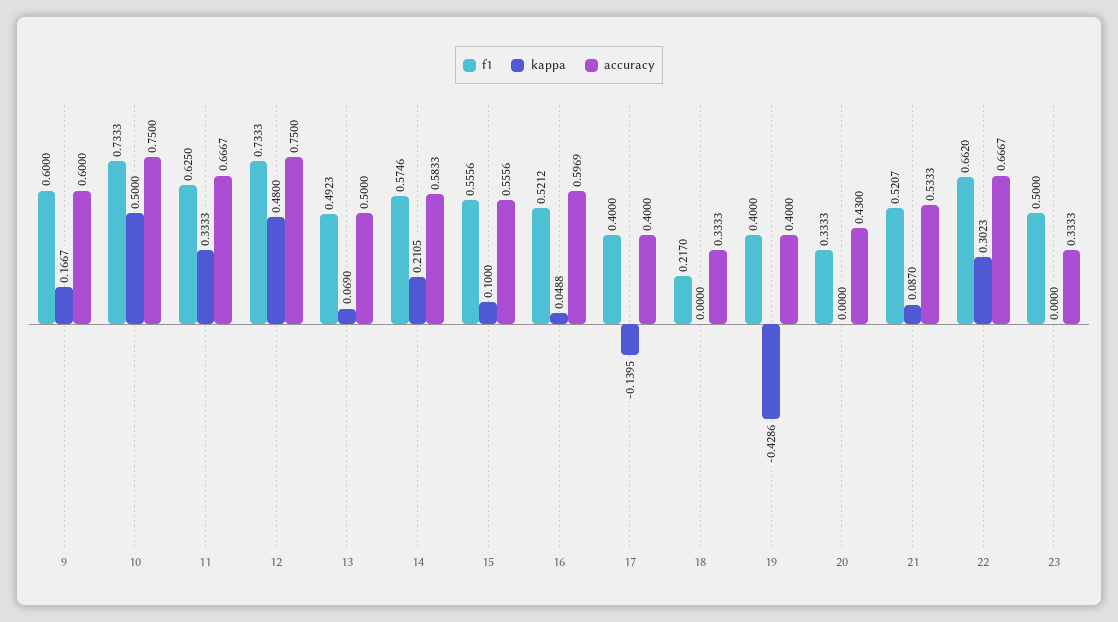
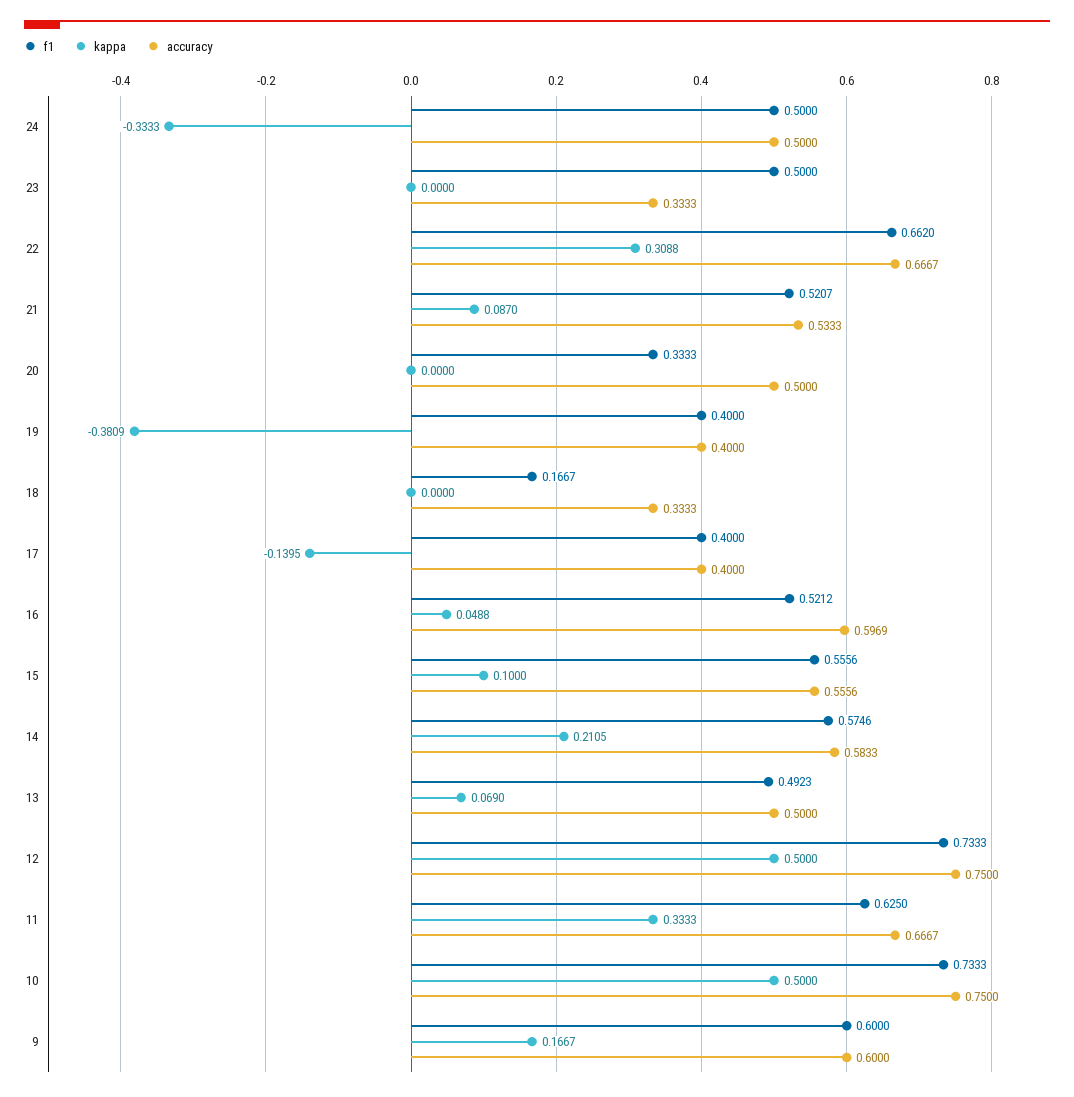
kappa, 12: 0.48 -> 0.5
f1, 18: 0.217 -> 0.1667
kappa, 19: -0.4286 -> -0.3809
accuracy, 20: 0.43 -> 0.5
kappa, 22: 0.3023 -> 0.3088
f1, 24: none -> 0.5
kappa, 24: none -> -0.3333
accuracy, 24: none -> 0.5

